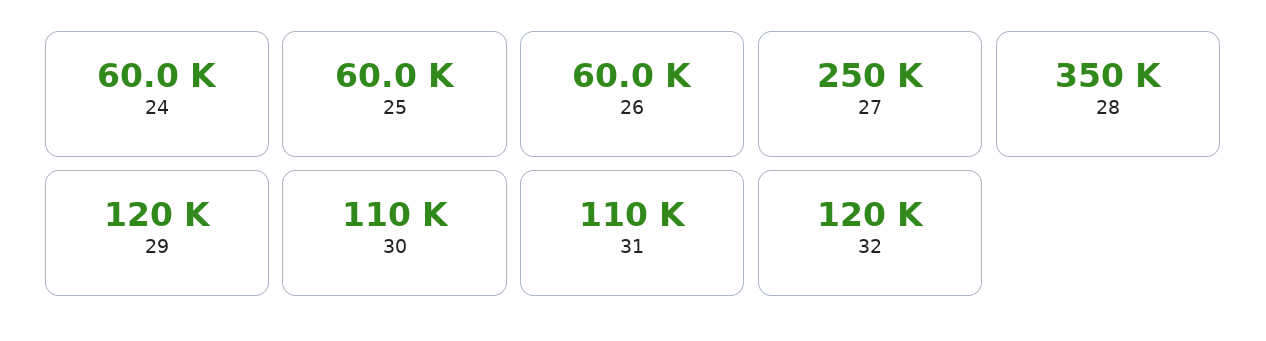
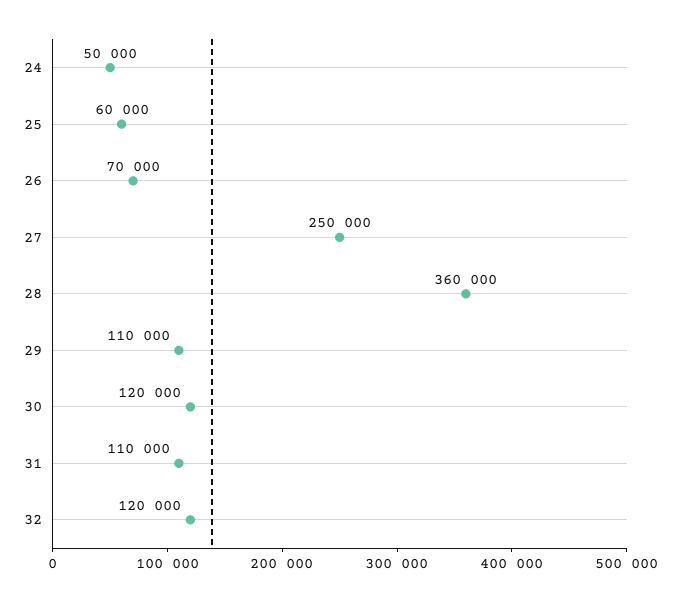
24: 60000 -> 50000
26: 60000 -> 70000
28: 350000 -> 360000
29: 120000 -> 110000
30: 110000 -> 120000

